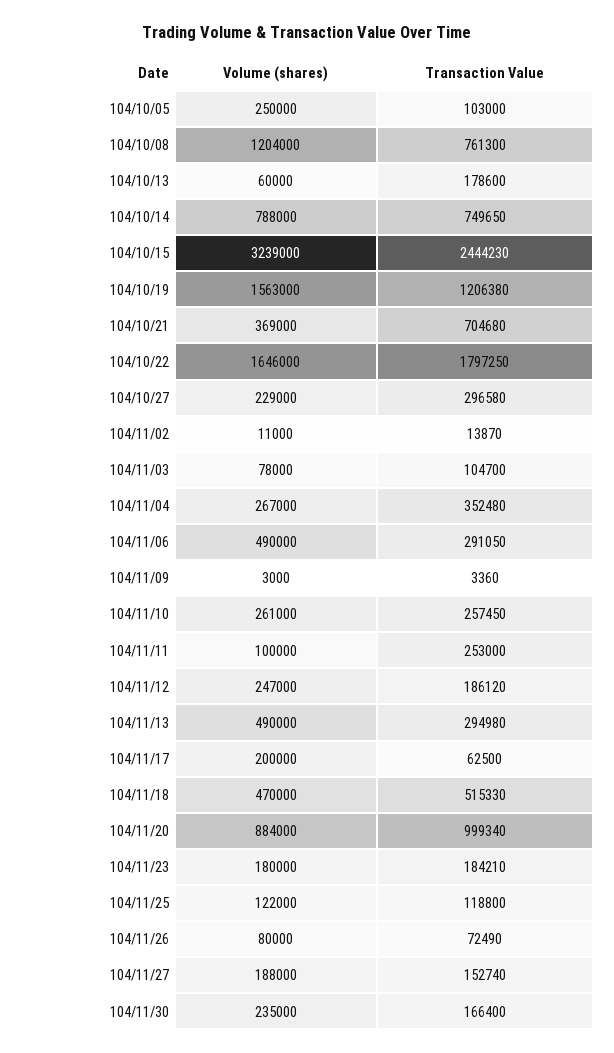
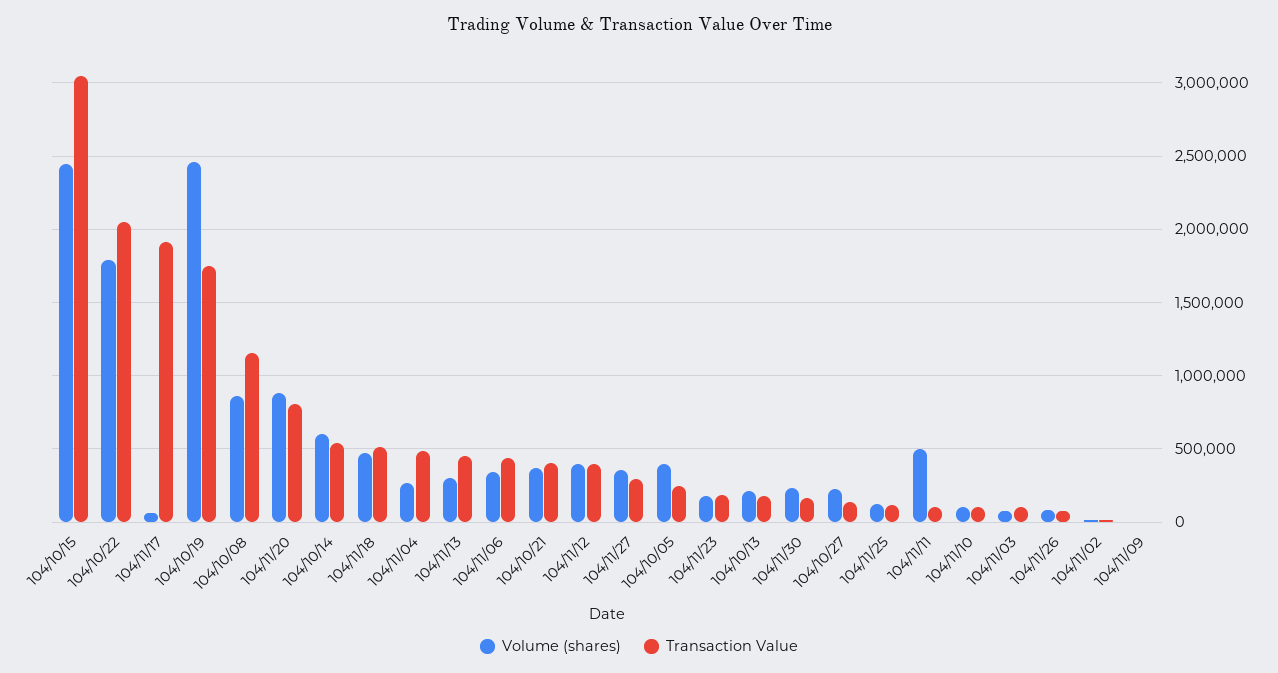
Volume (shares), 104/10/05: 250000 -> 400000
Transaction Value, 104/10/05: 103000 -> 250000
Volume (shares), 104/10/08: 1204000 -> 850000
Transaction Value, 104/10/08: 761300 -> 1150000
Volume (shares), 104/10/13: 60000 -> 200000
Volume (shares), 104/10/14: 788000 -> 600000
Transaction Value, 104/10/14: 749650 -> 550000
Volume (shares), 104/10/15: 3239000 -> 2450000
Transaction Value, 104/10/15: 2444230 -> 3050000
Volume (shares), 104/10/19: 1563000 -> 2450000
Transaction Value, 104/10/19: 1206380 -> 1750000
Transaction Value, 104/10/21: 704680 -> 400000
Volume (shares), 104/10/22: 1646000 -> 1800000
Transaction Value, 104/10/22: 1797250 -> 2050000
Transaction Value, 104/10/27: 296580 -> 150000
Transaction Value, 104/11/04: 352480 -> 500000
Volume (shares), 104/11/06: 490000 -> 350000
Transaction Value, 104/11/06: 291050 -> 450000
Volume (shares), 104/11/10: 261000 -> 100000
Transaction Value, 104/11/10: 257450 -> 100000
Volume (shares), 104/11/11: 100000 -> 500000
Transaction Value, 104/11/11: 253000 -> 100000
Volume (shares), 104/11/12: 247000 -> 400000
Transaction Value, 104/11/12: 186120 -> 400000
Volume (shares), 104/11/13: 490000 -> 300000
Transaction Value, 104/11/13: 294980 -> 450000
Volume (shares), 104/11/17: 200000 -> 50000
Transaction Value, 104/11/17: 62500 -> 1900000
Transaction Value, 104/11/20: 999340 -> 800000
Volume (shares), 104/11/27: 188000 -> 350000
Transaction Value, 104/11/27: 152740 -> 300000

